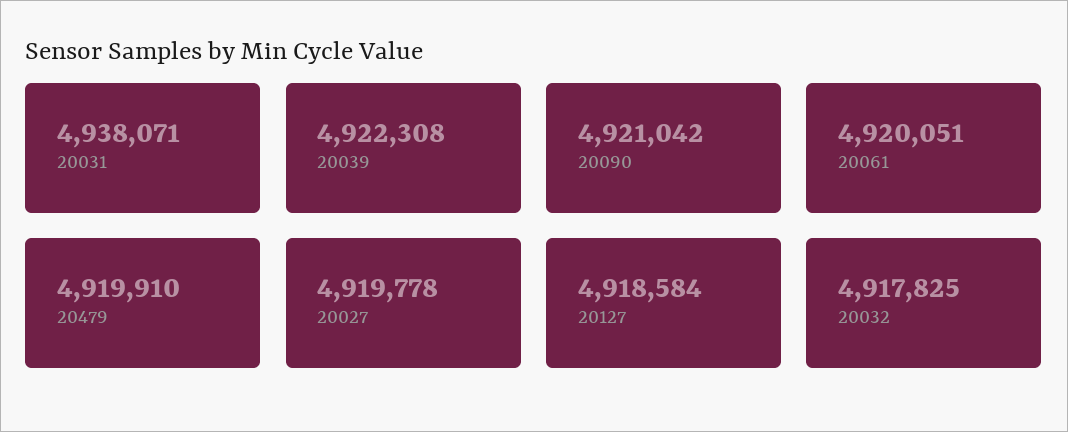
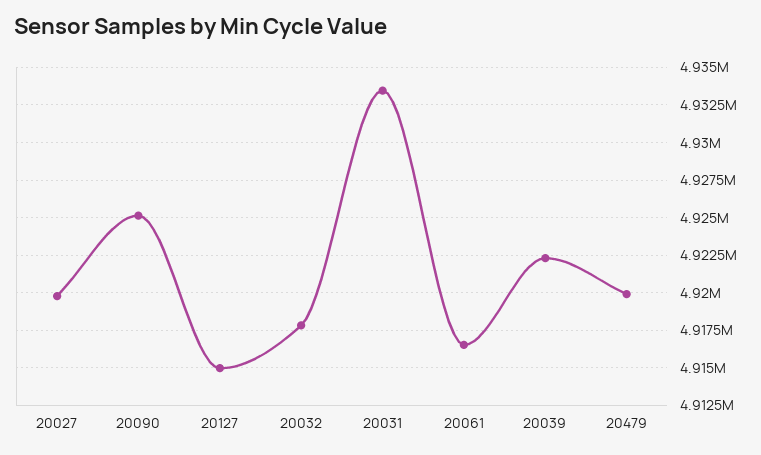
20031: 4938071 -> 4933500
20090: 4921042 -> 4925000
20061: 4920051 -> 4916500
20127: 4918584 -> 4915000

